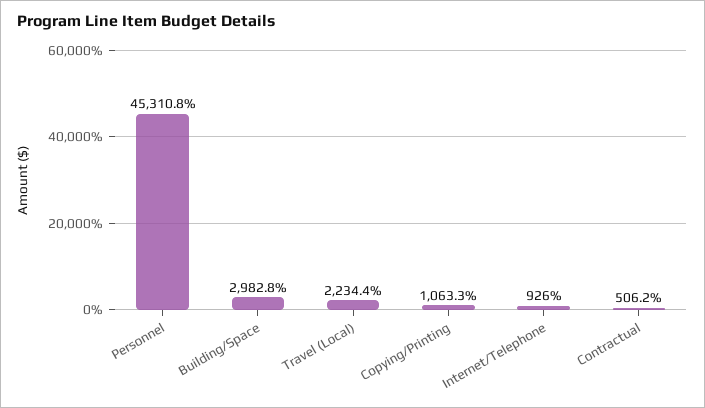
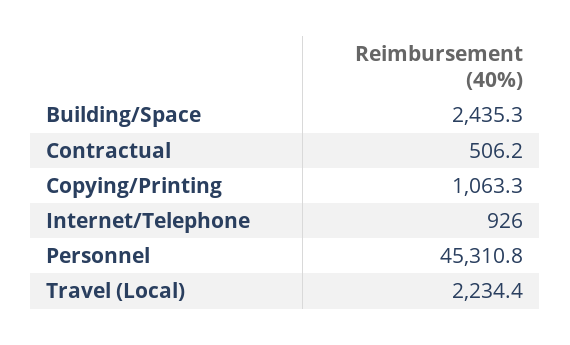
Building/Space: 2982.8 -> 2435.3

